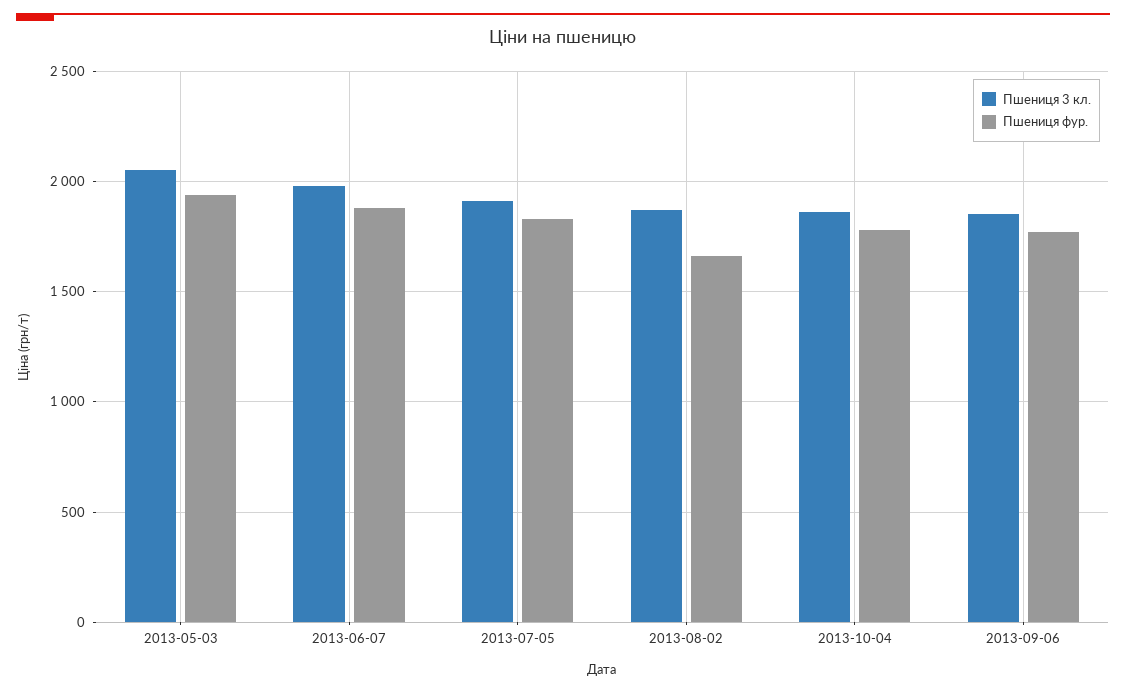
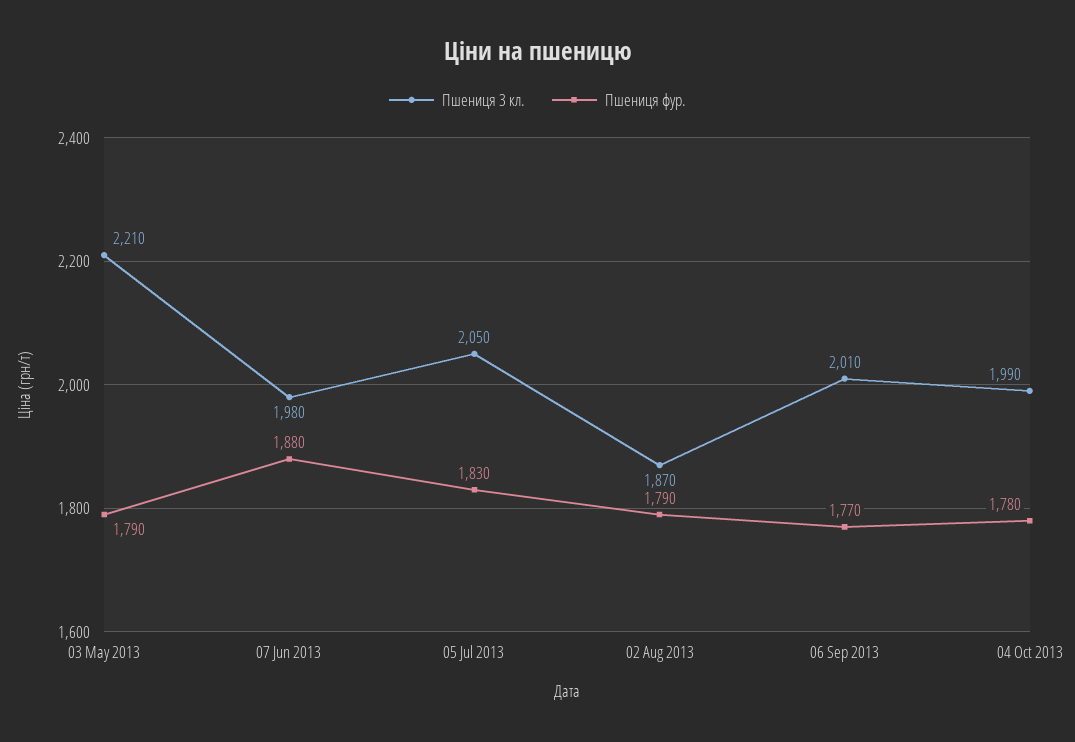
Пшениця 3 кл., 2013-05-03: 2050 -> 2210
Пшениця фур., 2013-05-03: 1950 -> 1790
Пшениця 3 кл., 2013-07-05: 1900 -> 2050
Пшениця фур., 2013-08-02: 1650 -> 1790
Пшениця 3 кл., 2013-10-04: 1850 -> 1990
Пшениця 3 кл., 2013-09-06: 1850 -> 2010

